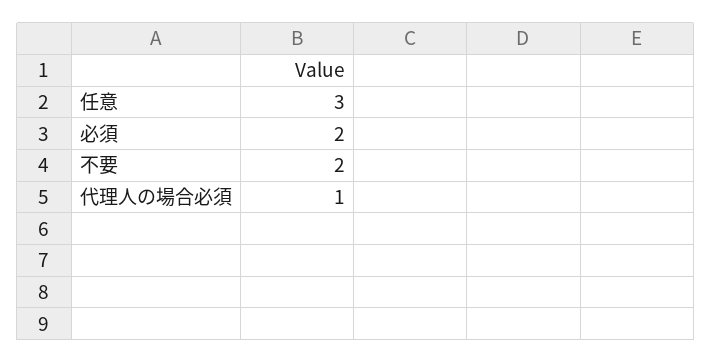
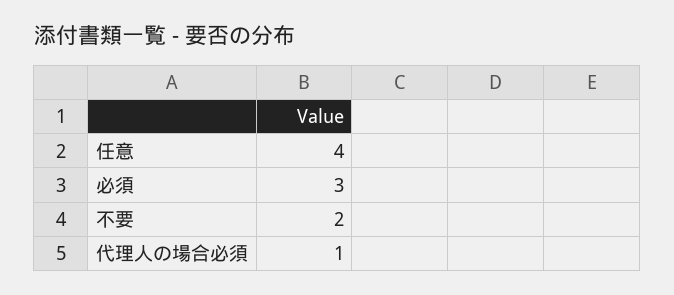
任意: 3 -> 4
必須: 2 -> 3

